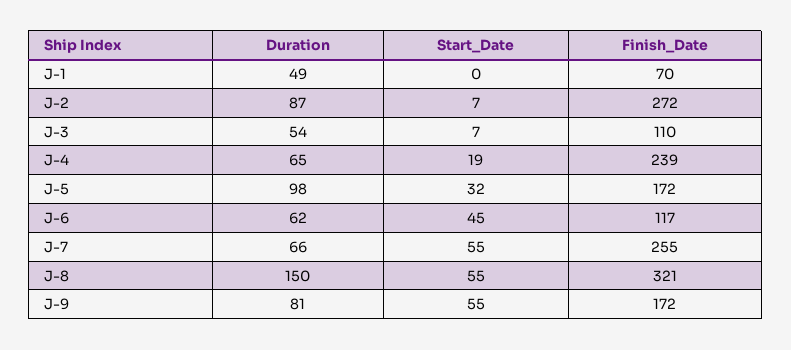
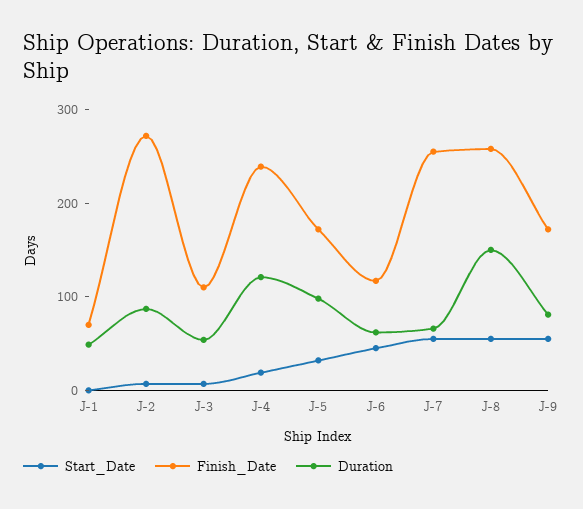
Duration, J-4: 65 -> 120
Finish_Date, J-8: 321 -> 260

